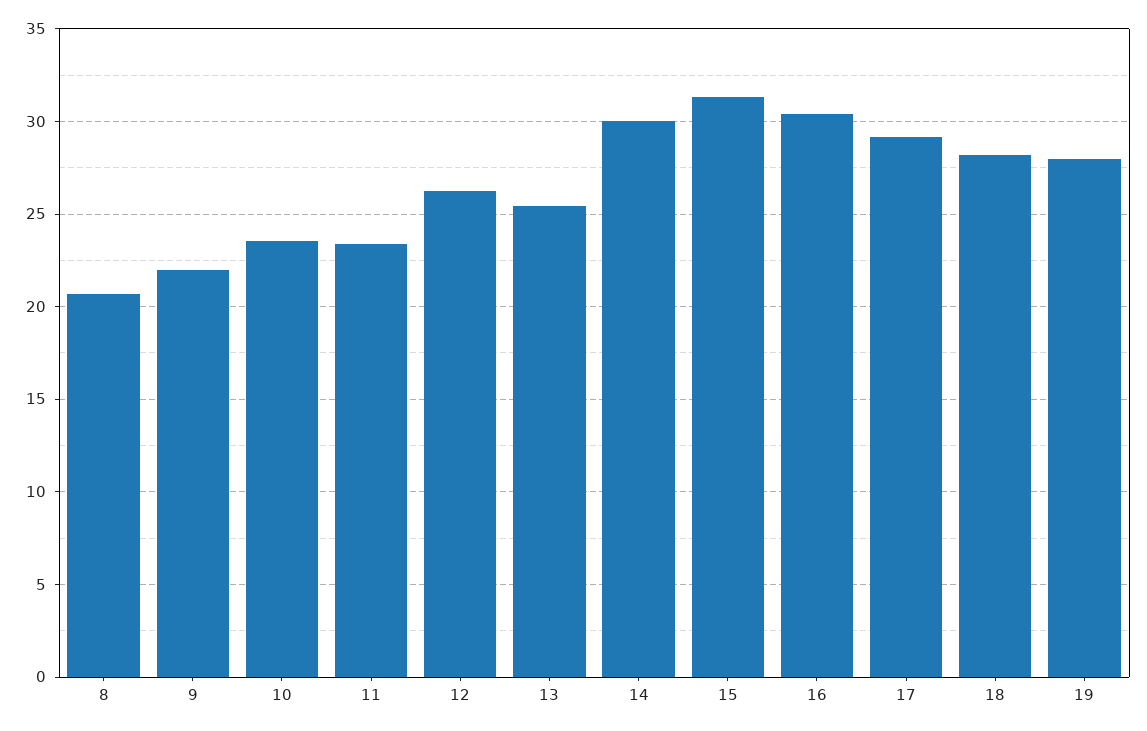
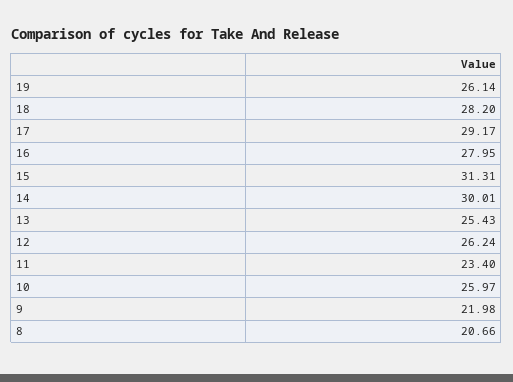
10: 23.5 -> 25.97
16: 30.5 -> 27.95
19: 28 -> 26.14

